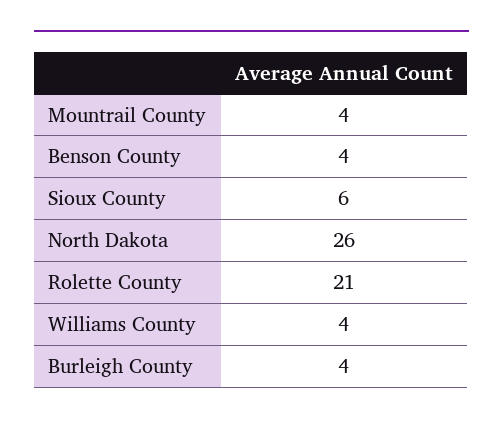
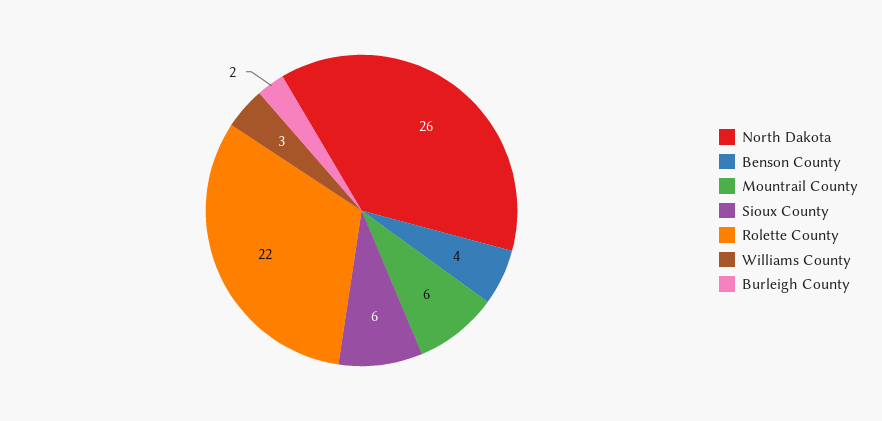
Mountrail County: 4 -> 6
Rolette County: 21 -> 22
Williams County: 4 -> 3
Burleigh County: 4 -> 2

